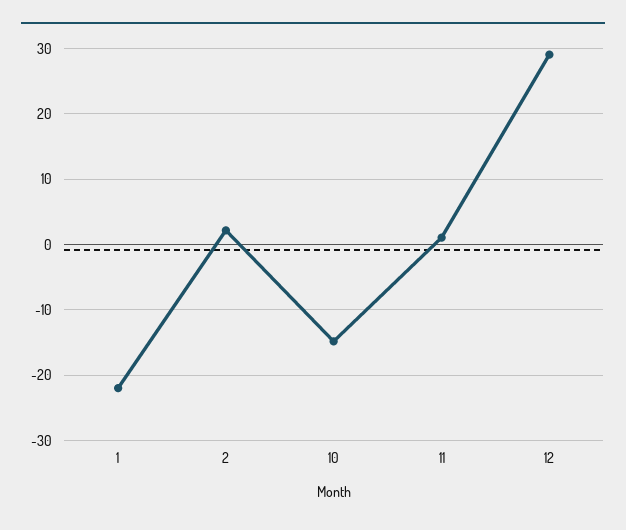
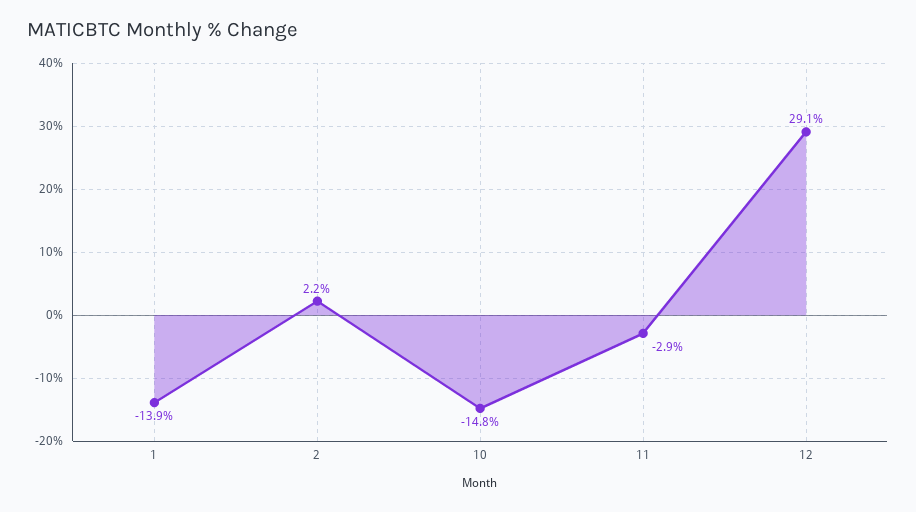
1: -22 -> -13.9
11: 1 -> -2.9

